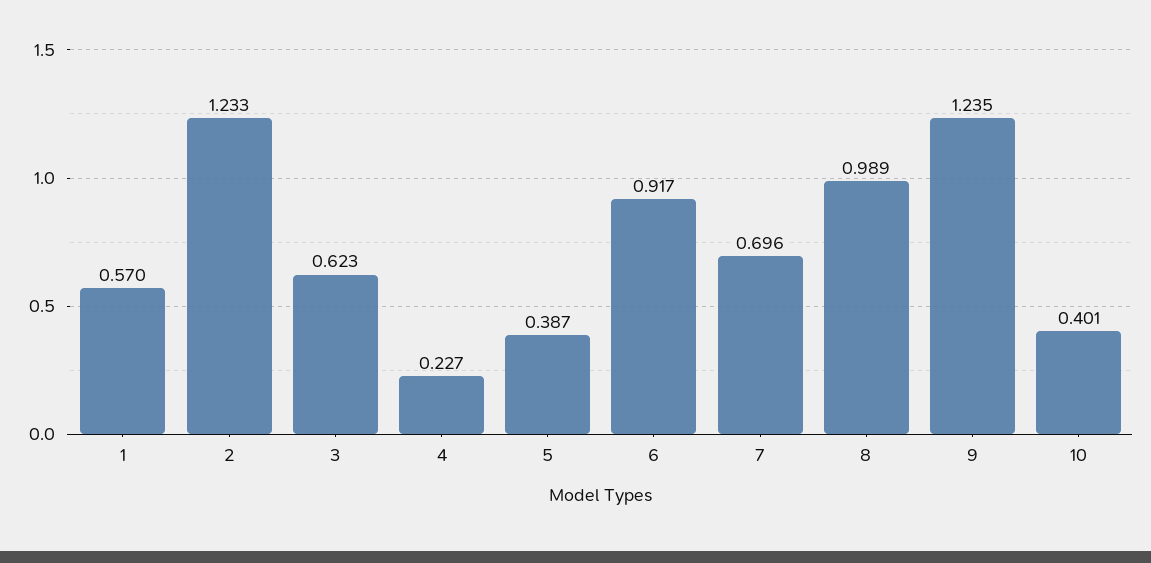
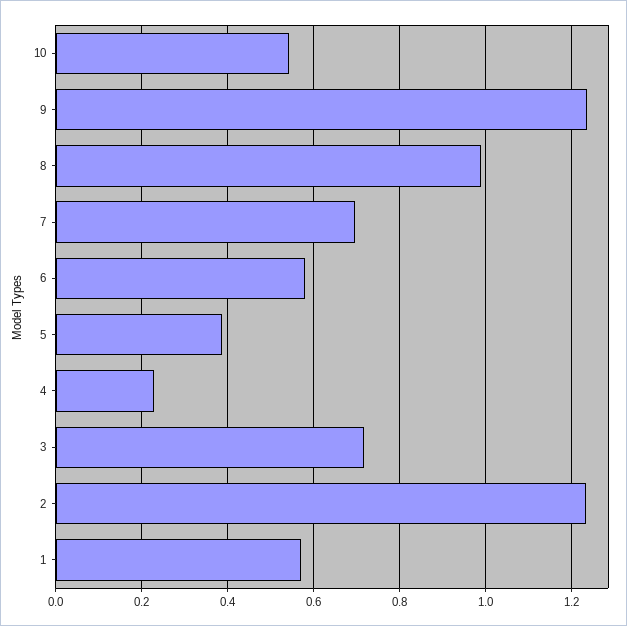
3: 0.623 -> 0.72
6: 0.917 -> 0.58
10: 0.401 -> 0.54

